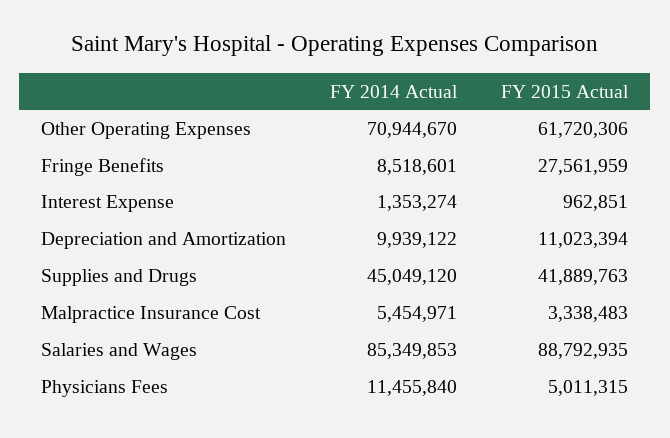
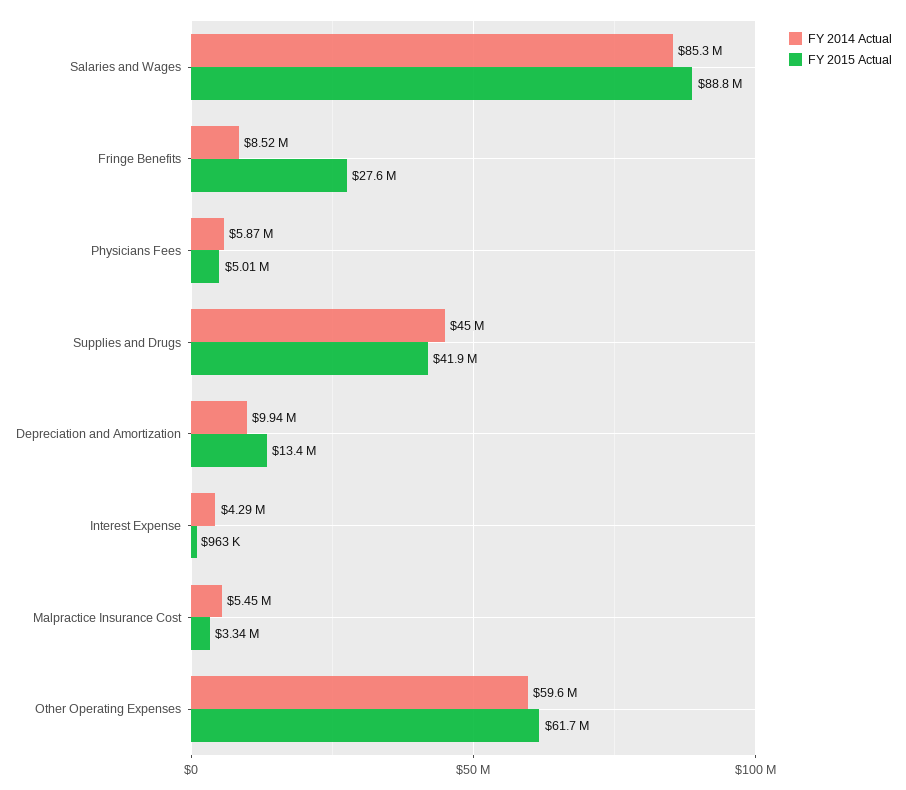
FY 2014 Actual, Other Operating Expenses: 70944670 -> 59600000
FY 2014 Actual, Interest Expense: 1353274 -> 4290000
FY 2015 Actual, Depreciation and Amortization: 11023394 -> 13400000
FY 2014 Actual, Physicians Fees: 11455840 -> 5870000

